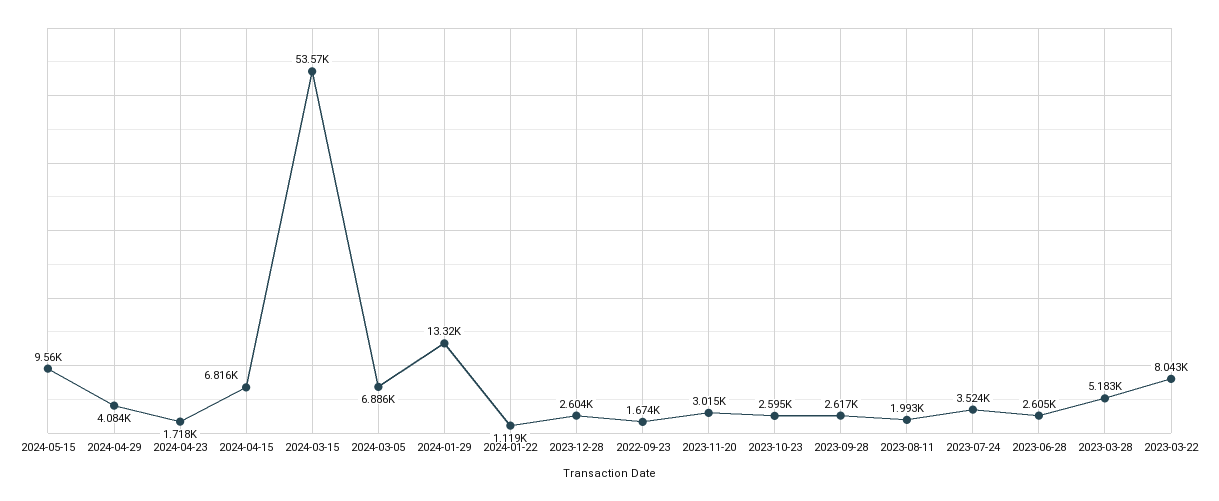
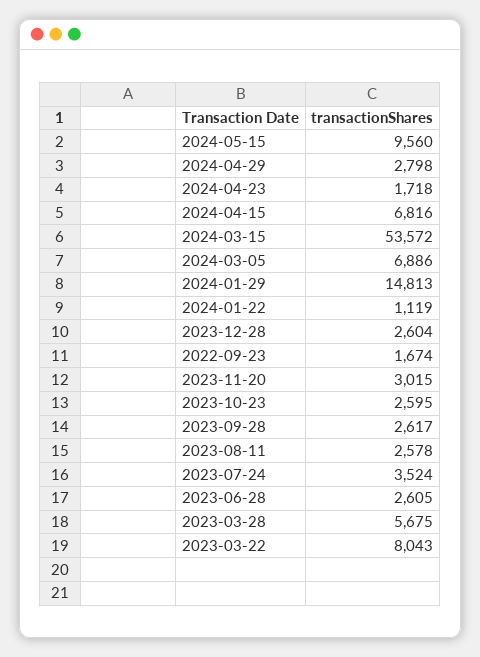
2024-04-29: 4084 -> 2798
2024-01-29: 13320 -> 14813
2023-08-11: 1993 -> 2578
2023-03-28: 5183 -> 5675

